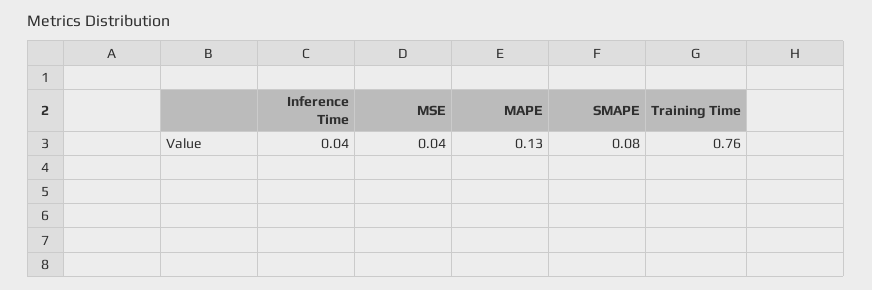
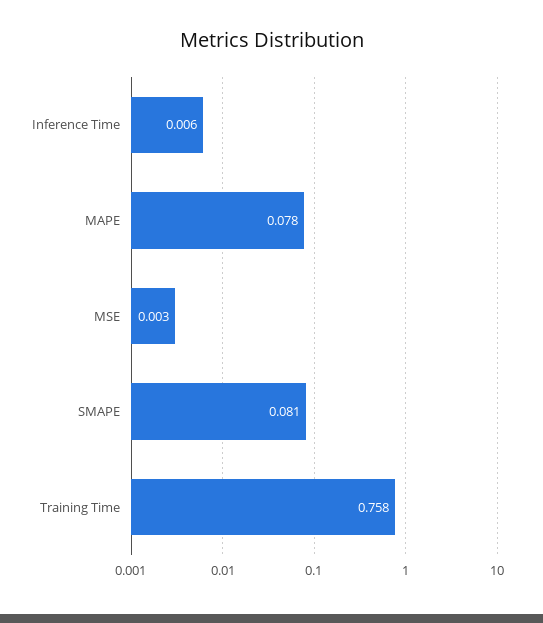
Inference Time: 0.04 -> 0.006
MSE: 0.04 -> 0.003
MAPE: 0.13 -> 0.078

